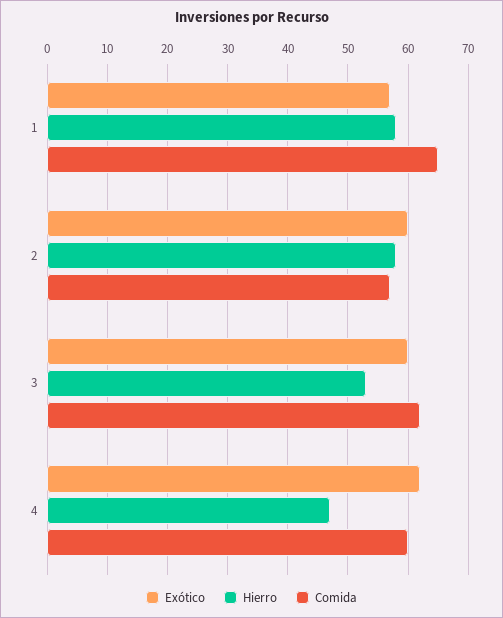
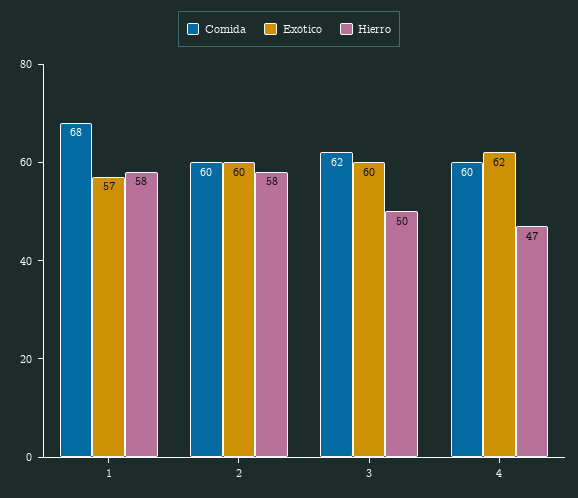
Comida, 1: 65 -> 68
Comida, 2: 57 -> 60
Hierro, 3: 53 -> 50

